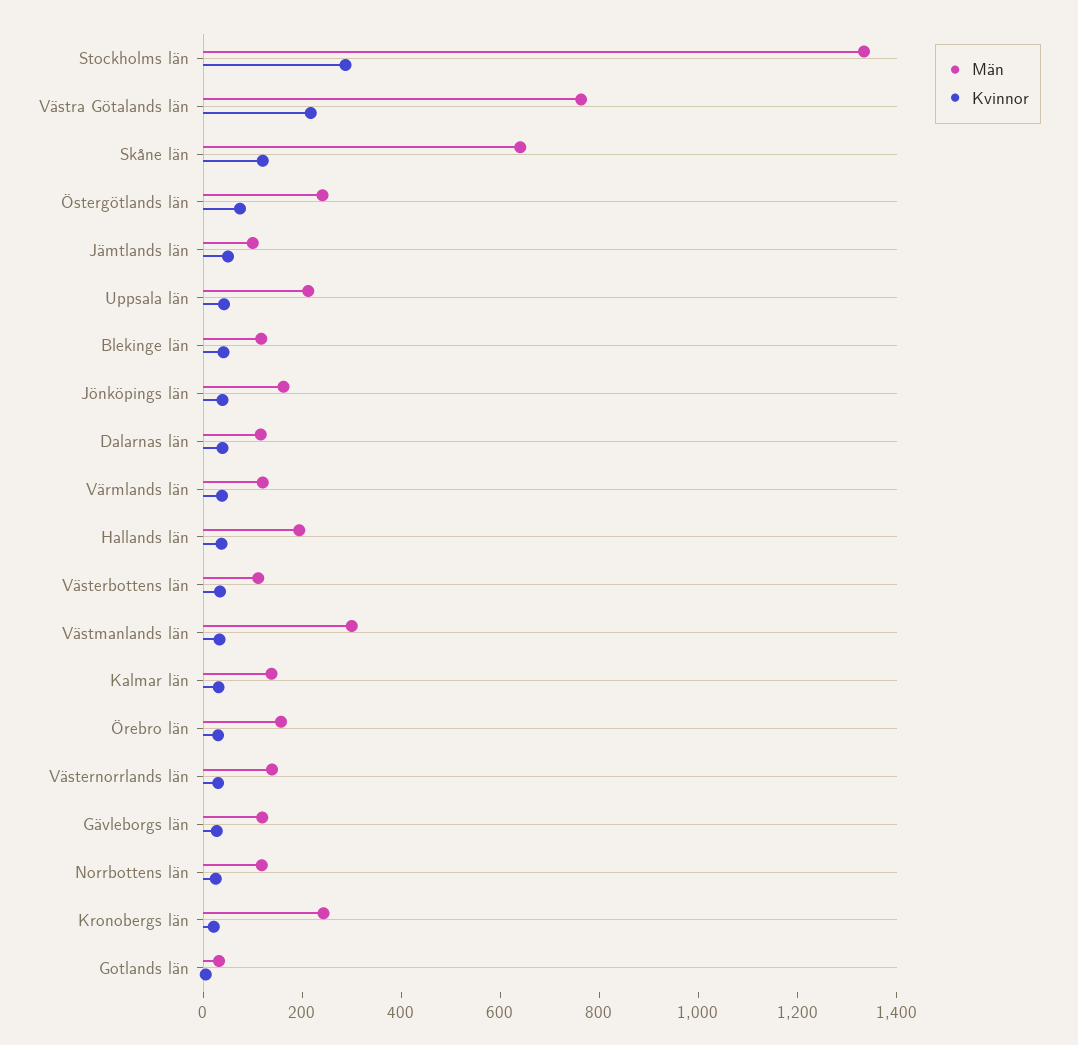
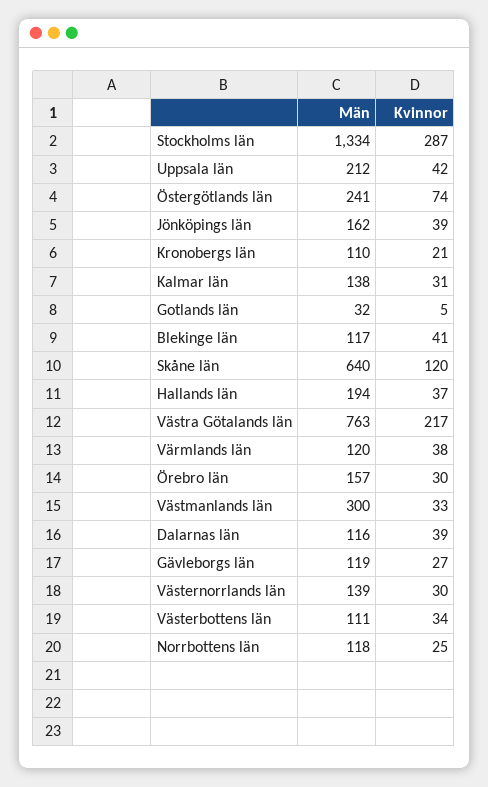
Män, Jämtlands län: 100 -> none
Kvinnor, Jämtlands län: 50 -> none
Män, Kronobergs län: 250 -> 110

